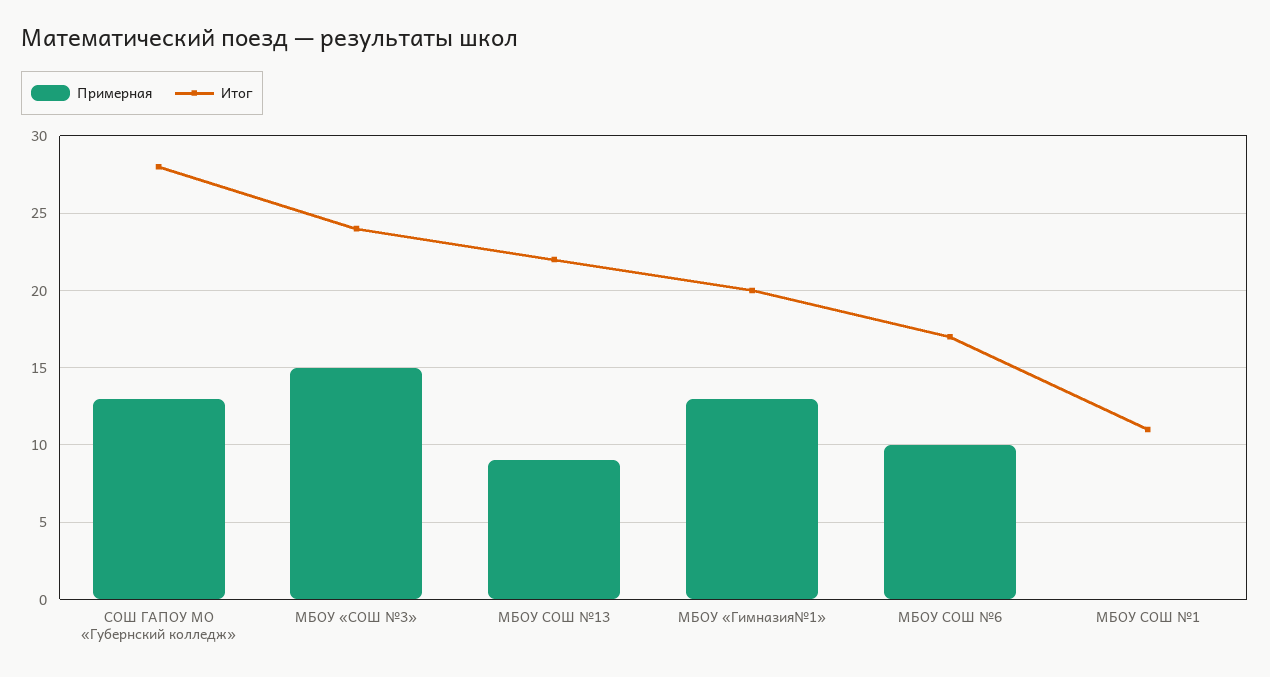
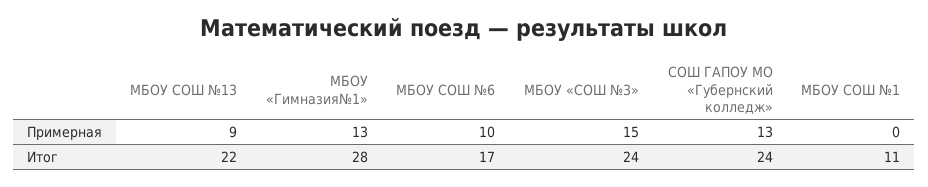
Итог, СОШ ГАПОУ МО «Губернский колледж»: 28 -> 24
Итог, МБОУ «Гимназия№1»: 20 -> 28

